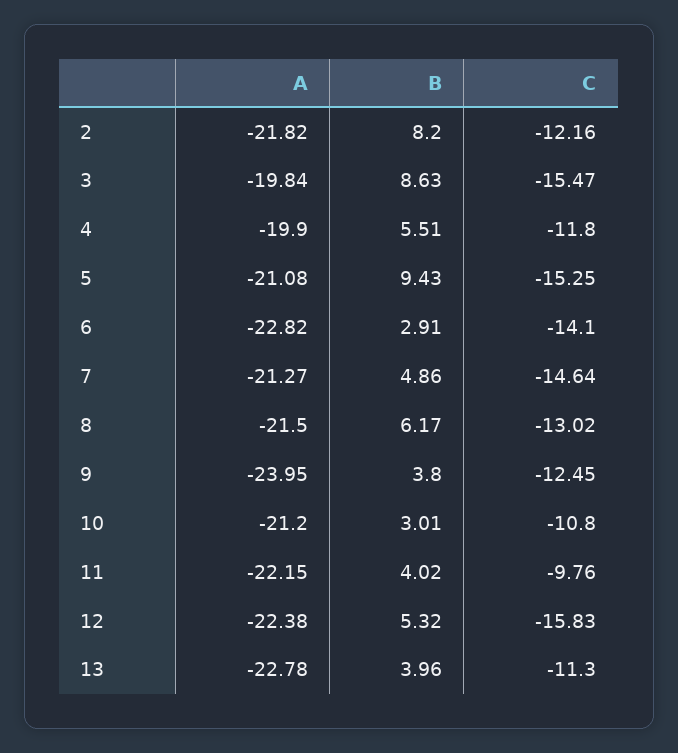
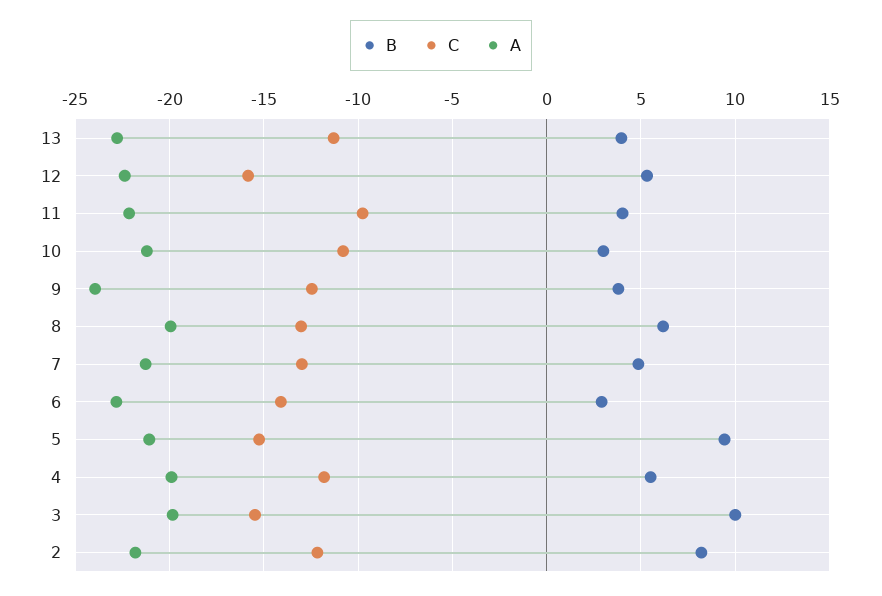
B, 3: 8.63 -> 10
C, 7: -14.64 -> -13
A, 8: -21.5 -> -20

